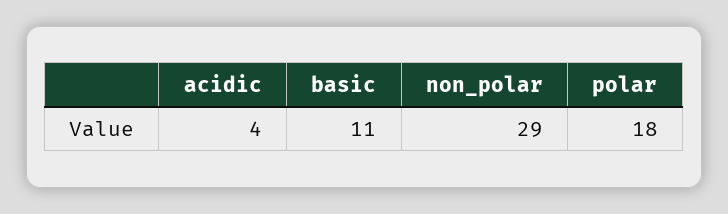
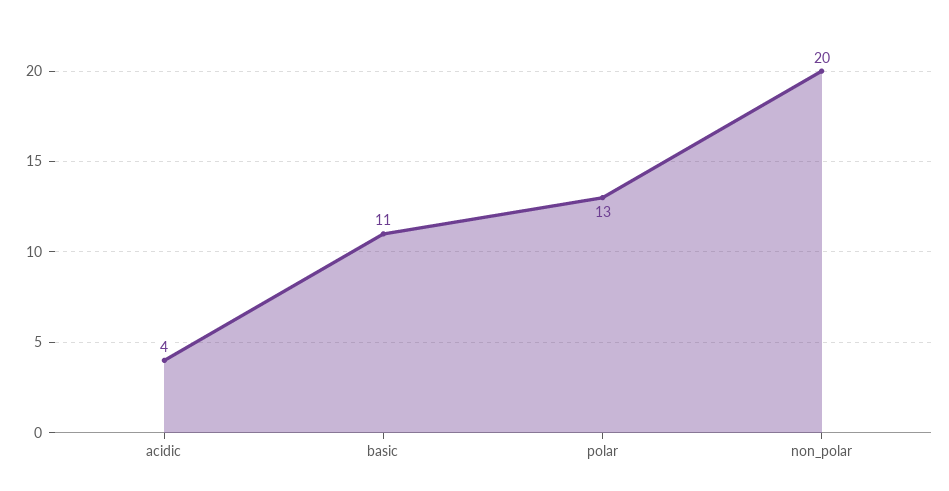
non_polar: 29 -> 20
polar: 18 -> 13

